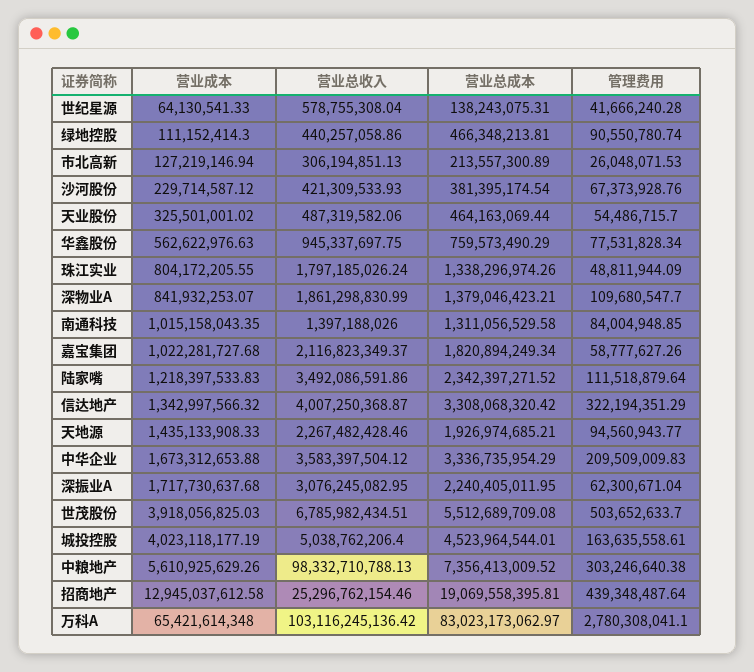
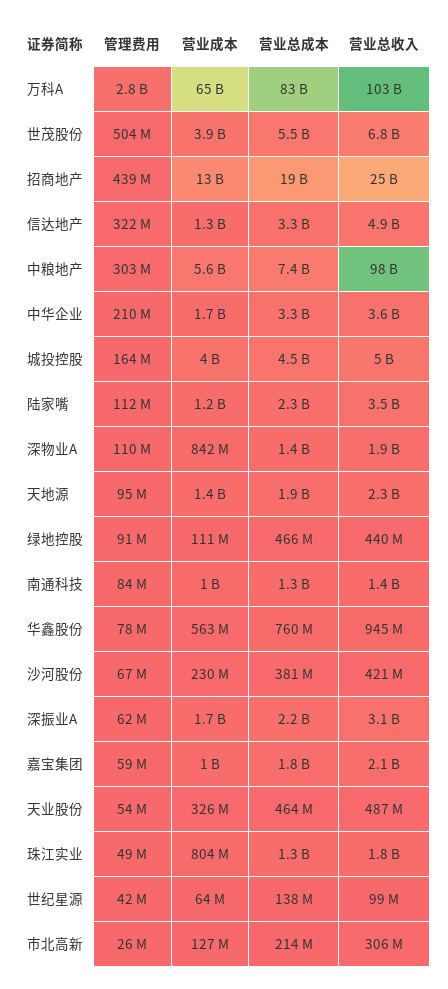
营业总收入, 世纪星源: 578755308.04 -> 99000000
营业总收入, 信达地产: 4007250368.87 -> 4900000000

